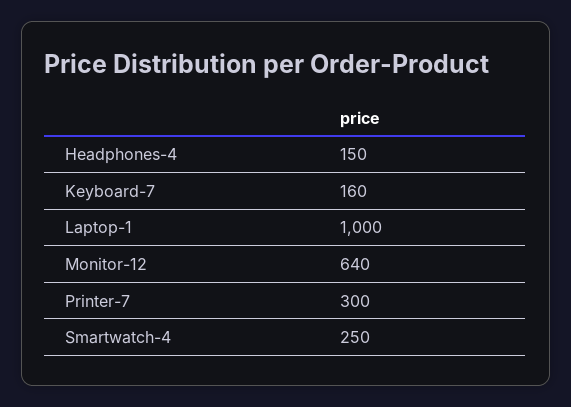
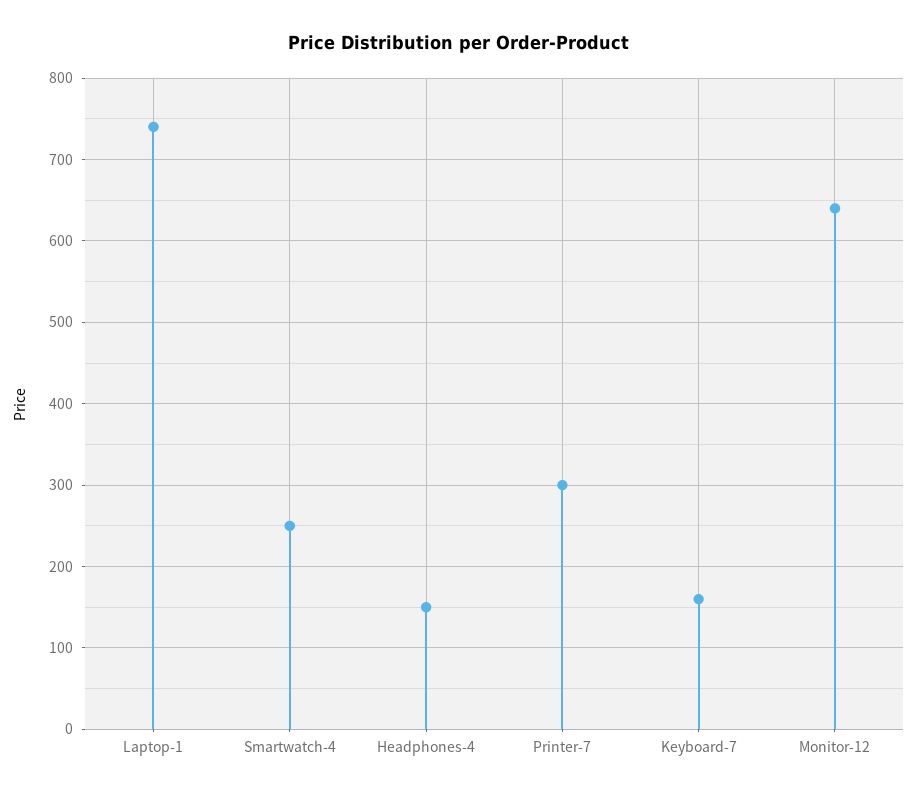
Laptop-1: 1000 -> 740

